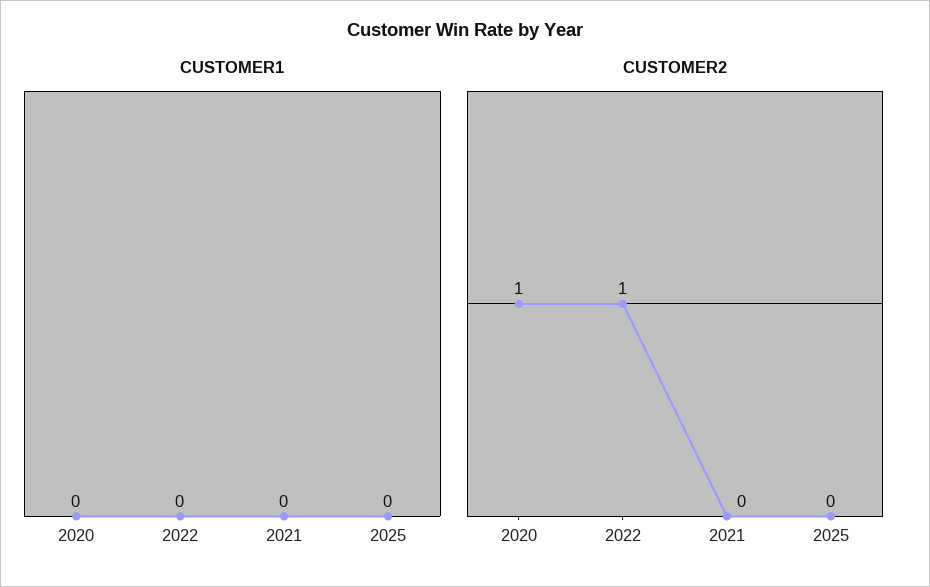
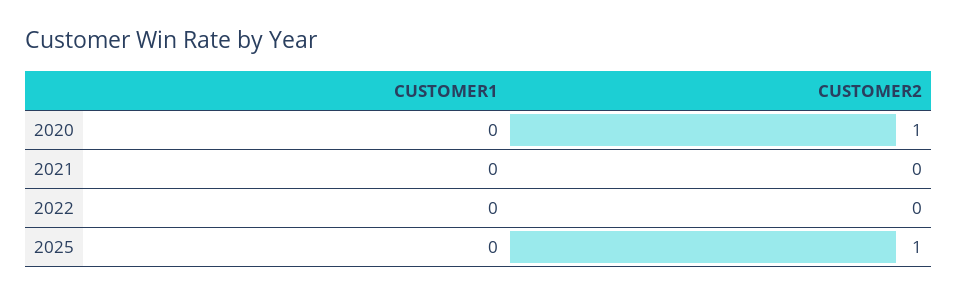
CUSTOMER2, 2022: 1 -> 0
CUSTOMER2, 2025: 0 -> 1

